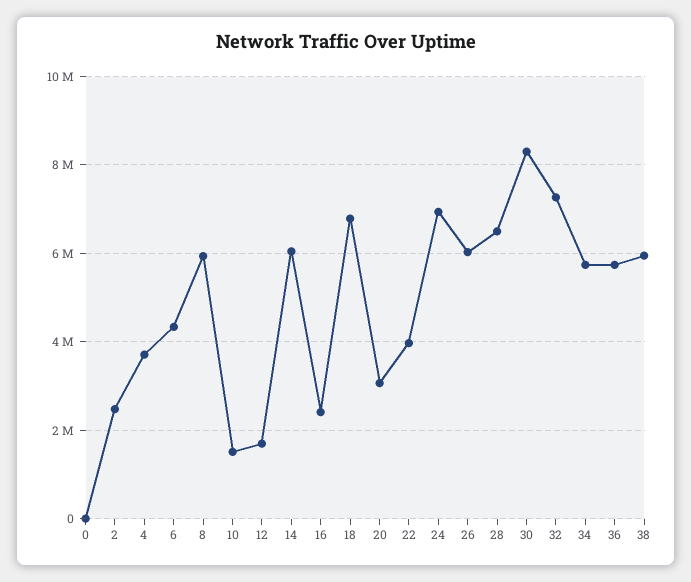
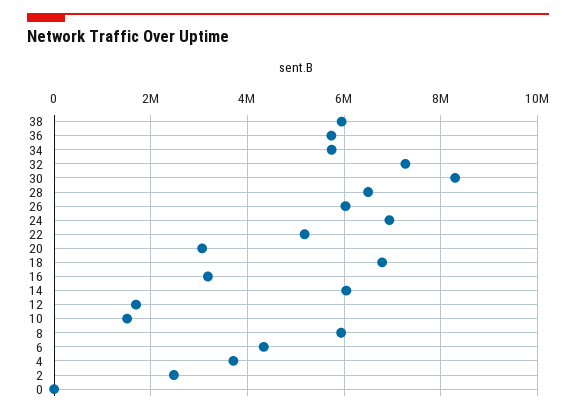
16: 2400000 -> 3200000
22: 4000000 -> 5200000

